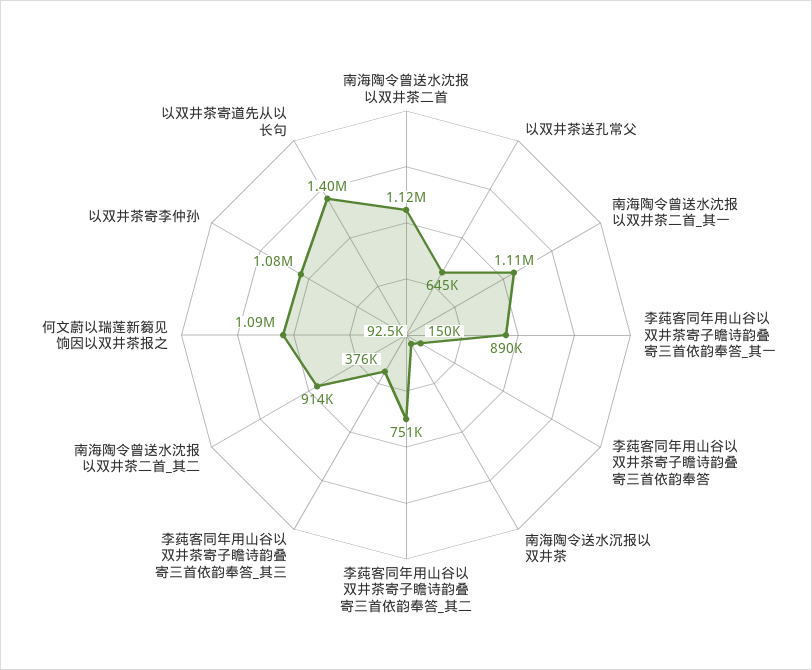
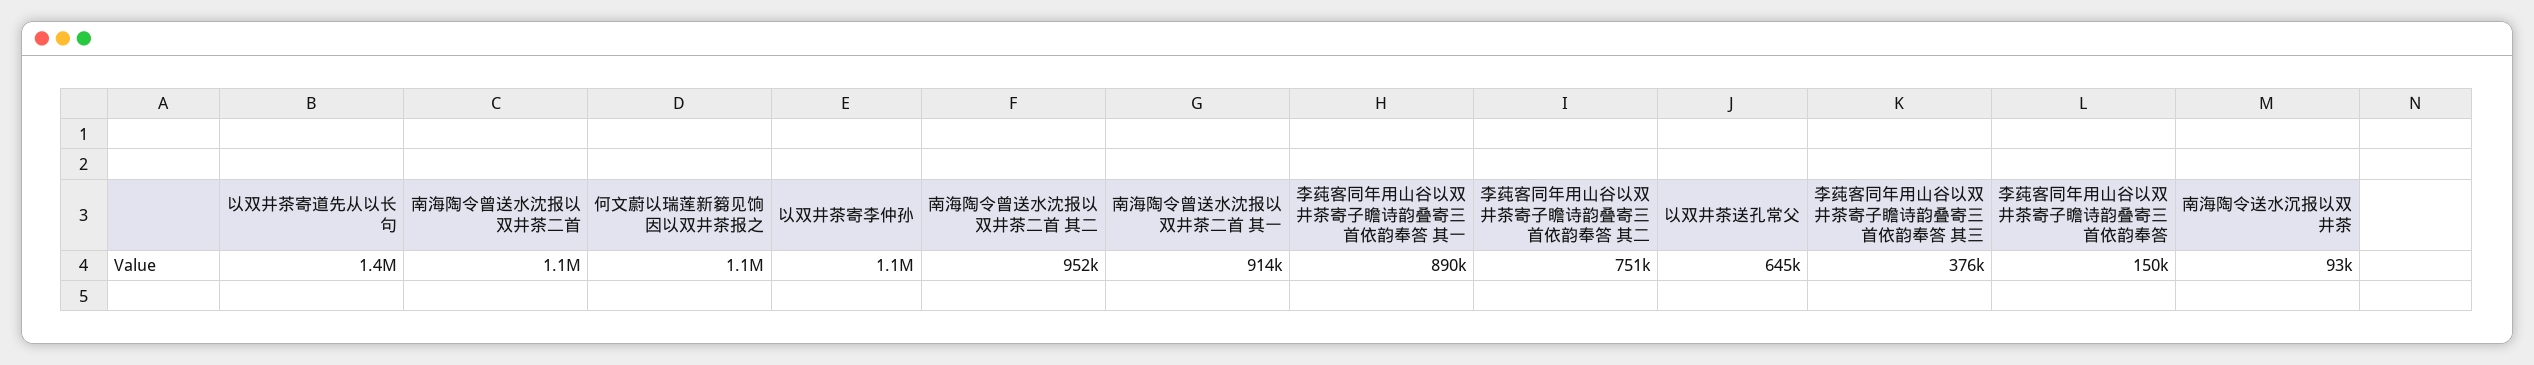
南海陶令曾送水沈报以双井茶二首_其一: 1110000 -> 914000
南海陶令曾送水沈报以双井茶二首_其二: 914000 -> 952000

